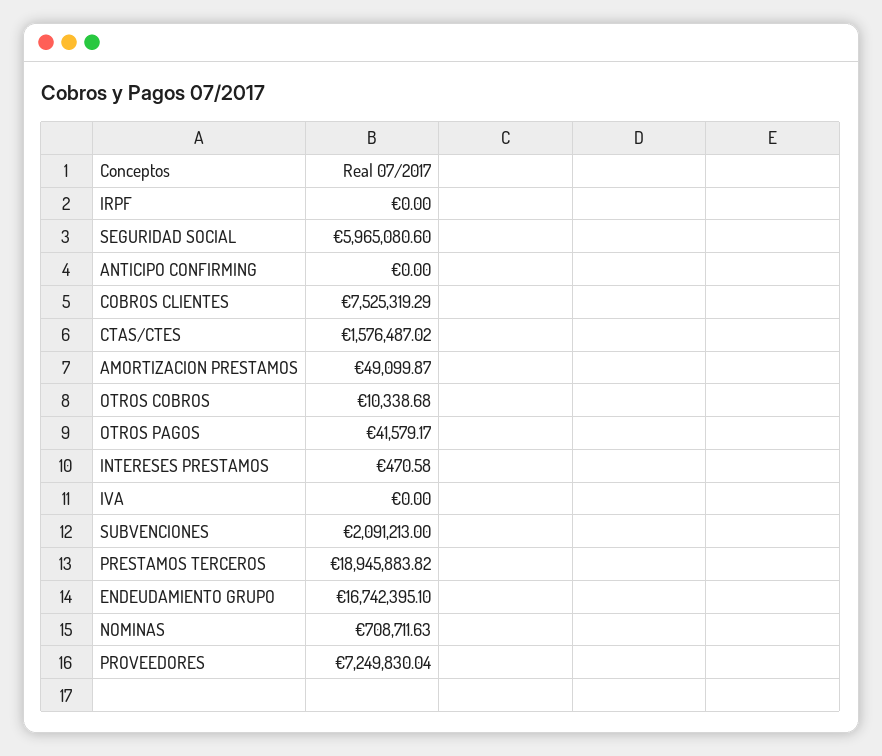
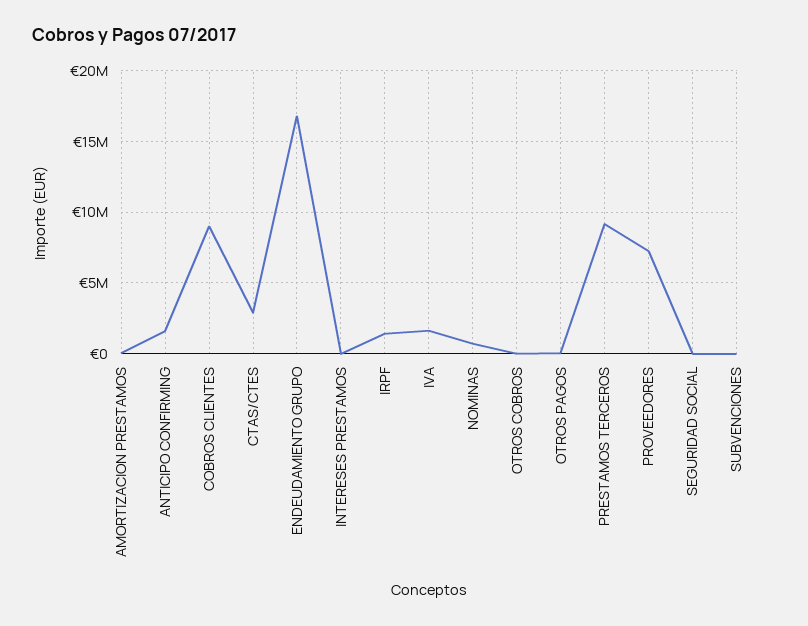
IRPF: 0 -> 1500000
SEGURIDAD SOCIAL: 5965080.6 -> 0
ANTICIPO CONFIRMING: 0 -> 1500000
COBROS CLIENTES: 7525319.29 -> 9000000
CTAS/CTES: 1576487.02 -> 3000000
IVA: 0 -> 1500000
SUBVENCIONES: 2091213 -> 0
PRESTAMOS TERCEROS: 18945883.82 -> 9000000

